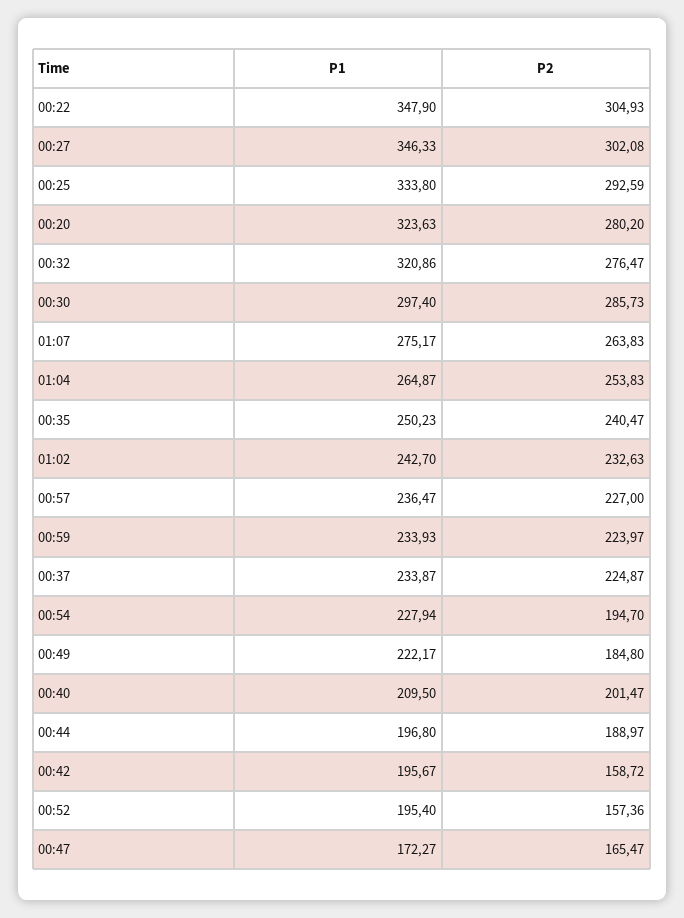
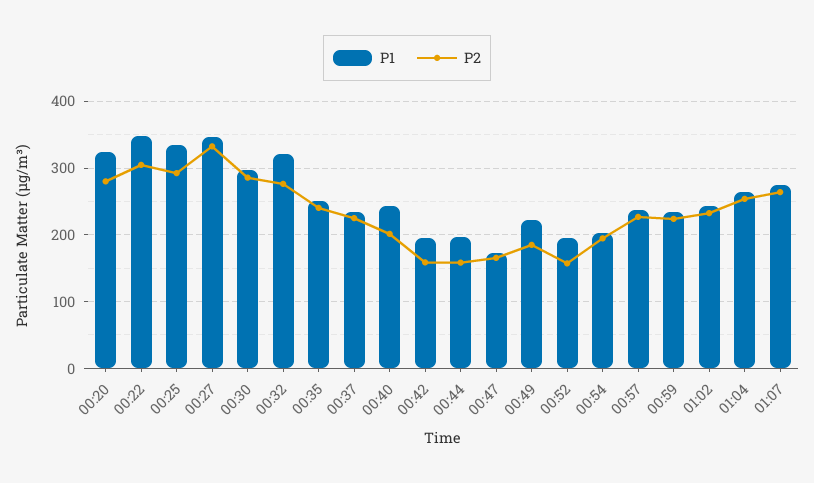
P2, 00:27: 302.08 -> 330
P1, 00:54: 227.94 -> 200
P1, 00:40: 209.5 -> 240
P2, 00:44: 188.97 -> 160

